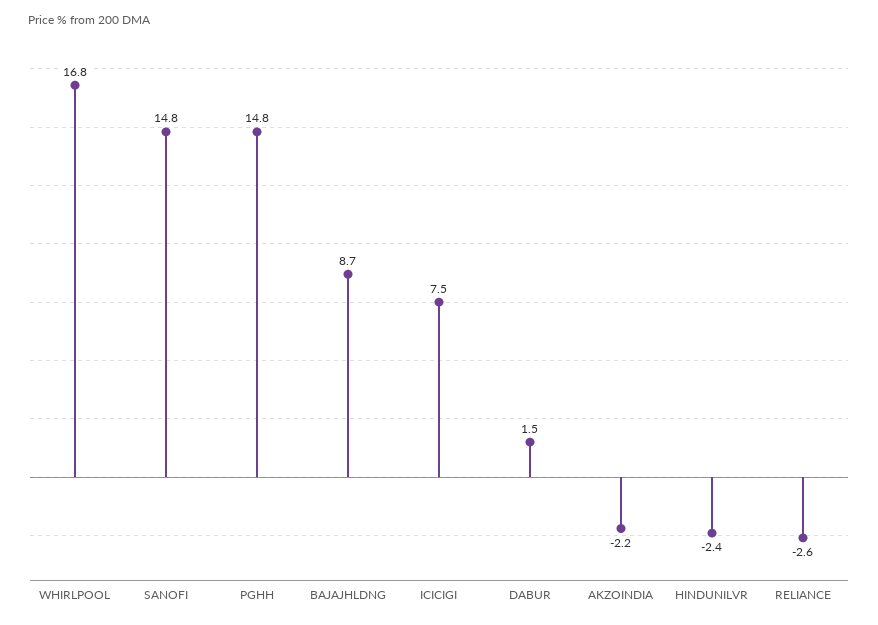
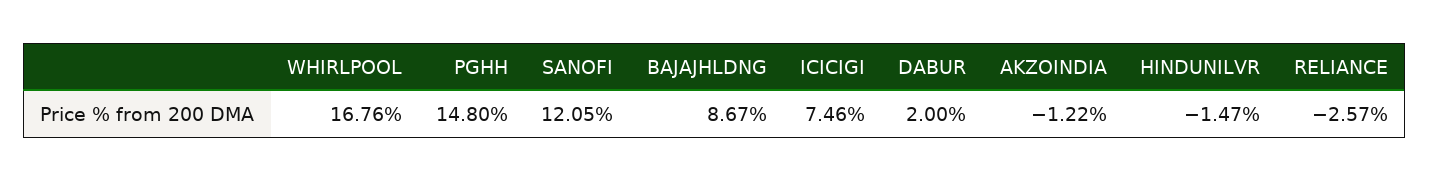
SANOFI: 14.8 -> 12.05
DABUR: 1.5 -> 2
AKZOINDIA: -2.2 -> -1.22
HINDUNILVR: -2.4 -> -1.47

